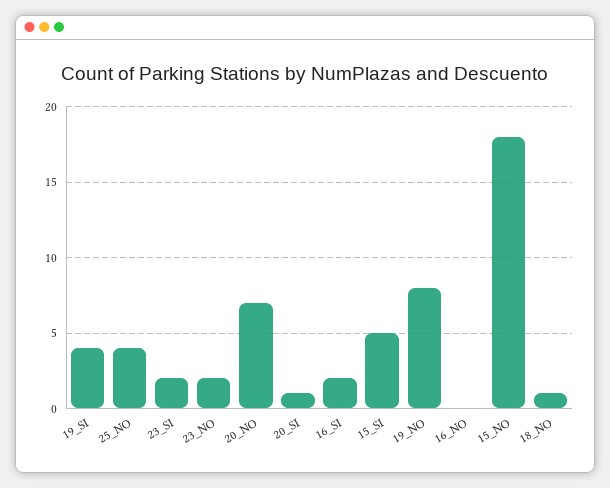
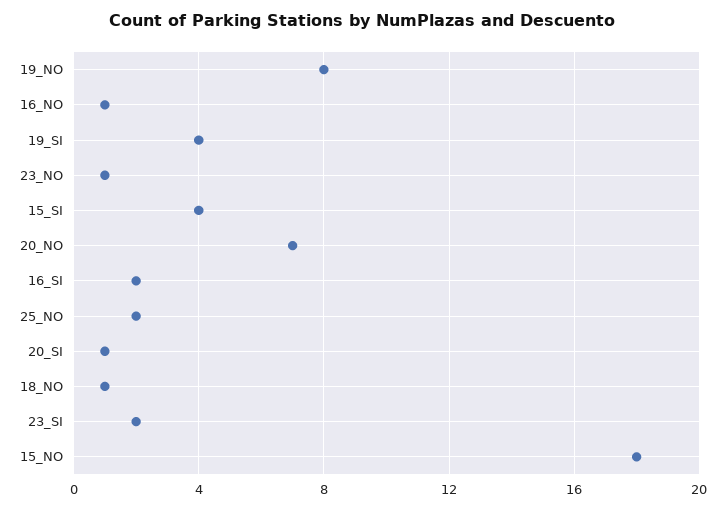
25_NO: 4 -> 2
23_NO: 2 -> 1
15_SI: 5 -> 4
16_NO: 0 -> 1

